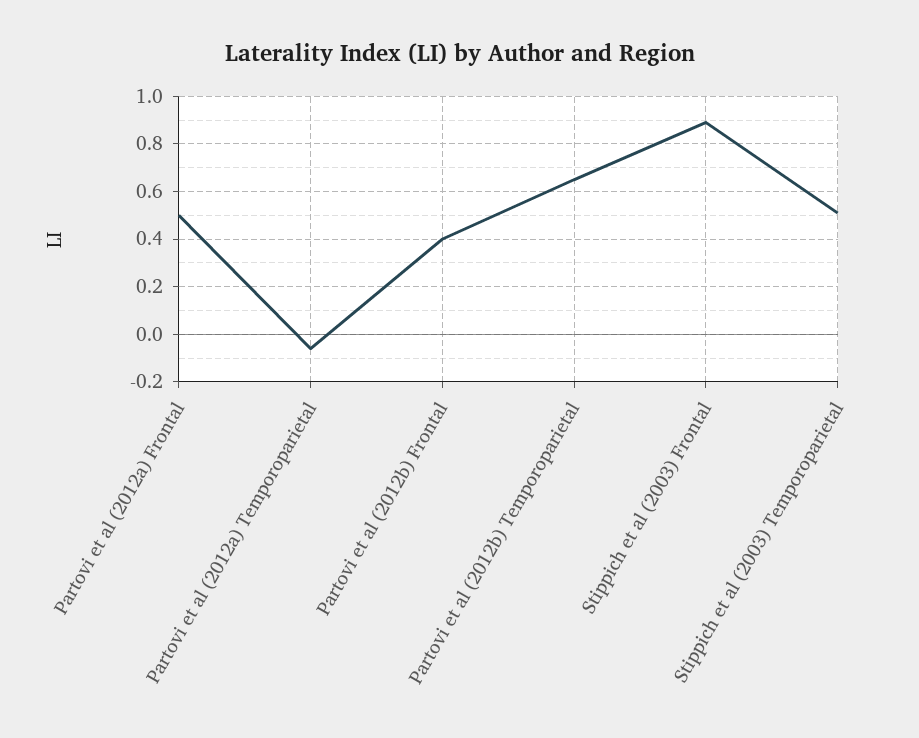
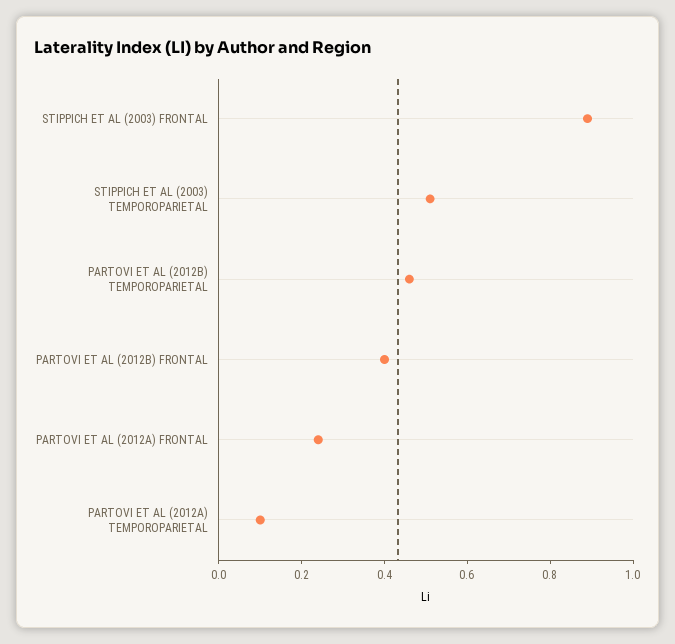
Partovi et al (2012a) Frontal: 0.5 -> 0.25
Partovi et al (2012a) Temporoparietal: -0.05 -> 0.1
Partovi et al (2012b) Temporoparietal: 0.65 -> 0.45

